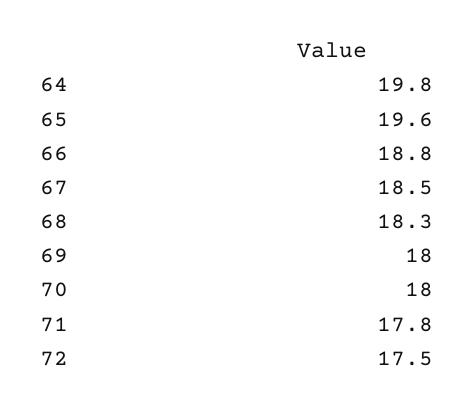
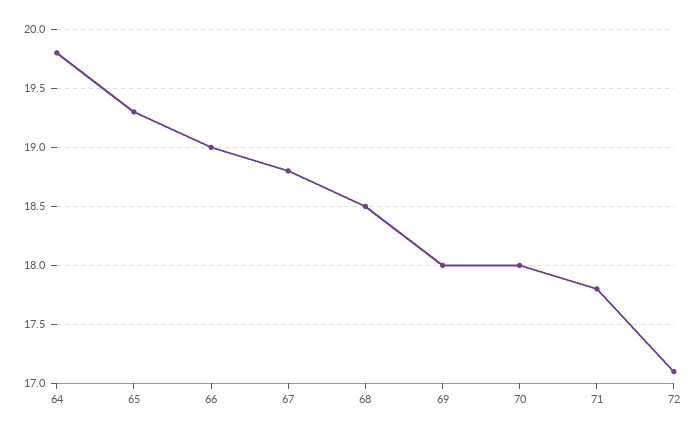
65: 19.6 -> 19.3
66: 18.8 -> 19
67: 18.5 -> 18.8
68: 18.3 -> 18.5
72: 17.5 -> 17.1

